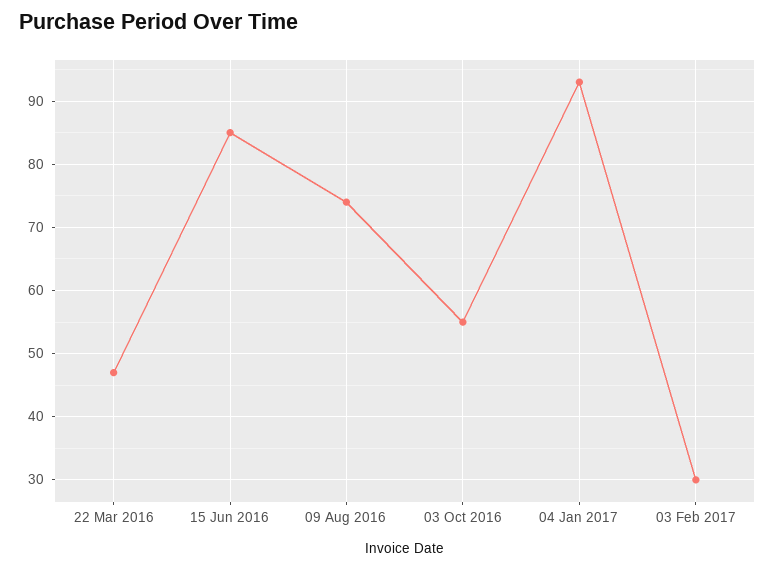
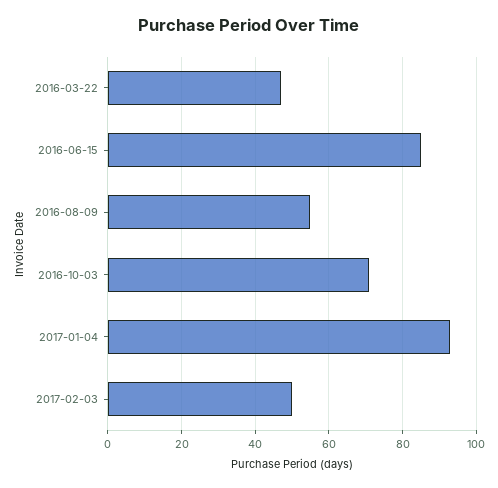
09 Aug 2016: 74 -> 55
03 Oct 2016: 55 -> 70
03 Feb 2017: 30 -> 50

